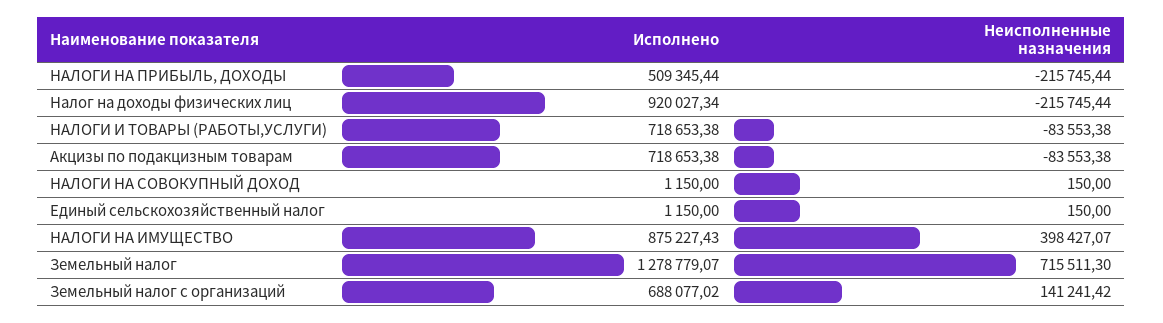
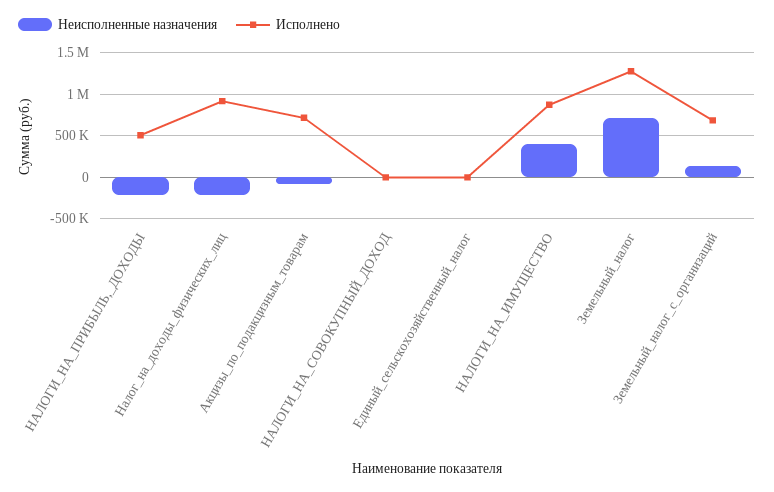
Исполнено, НАЛОГИ И ТОВАРЫ (РАБОТЫ,УСЛУГИ): 718653.38 -> none
Неисполненные назначения, НАЛОГИ И ТОВАРЫ (РАБОТЫ,УСЛУГИ): -83553.38 -> none

